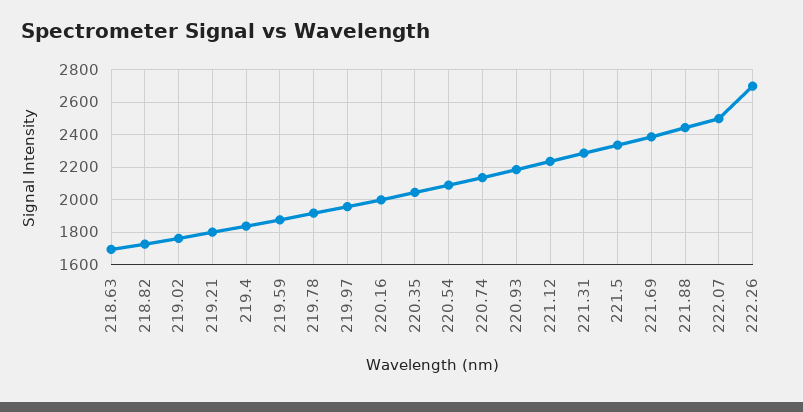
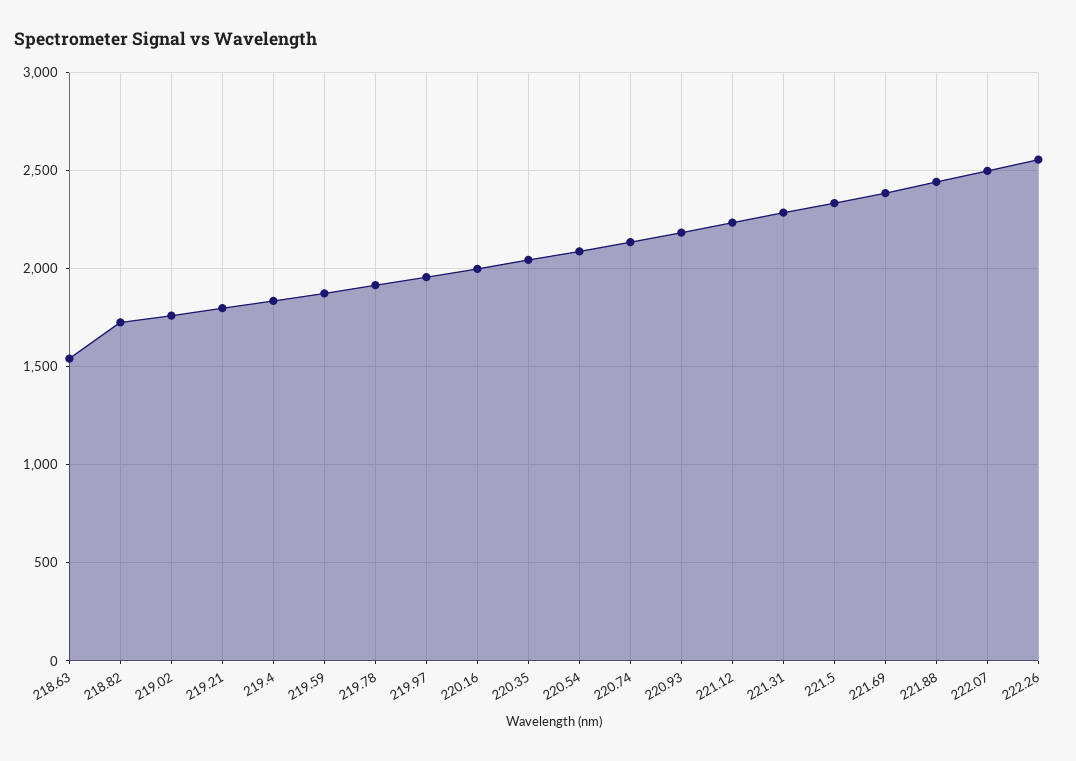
218.63: 1700 -> 1550
222.26: 2700 -> 2550

